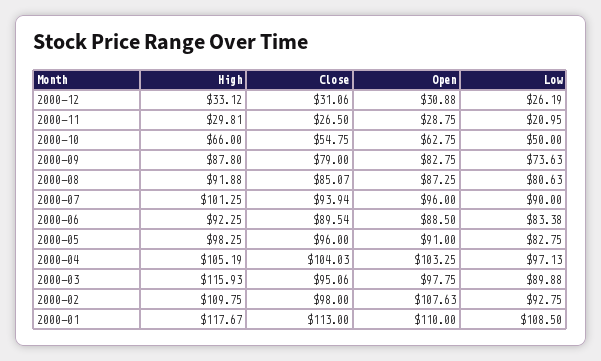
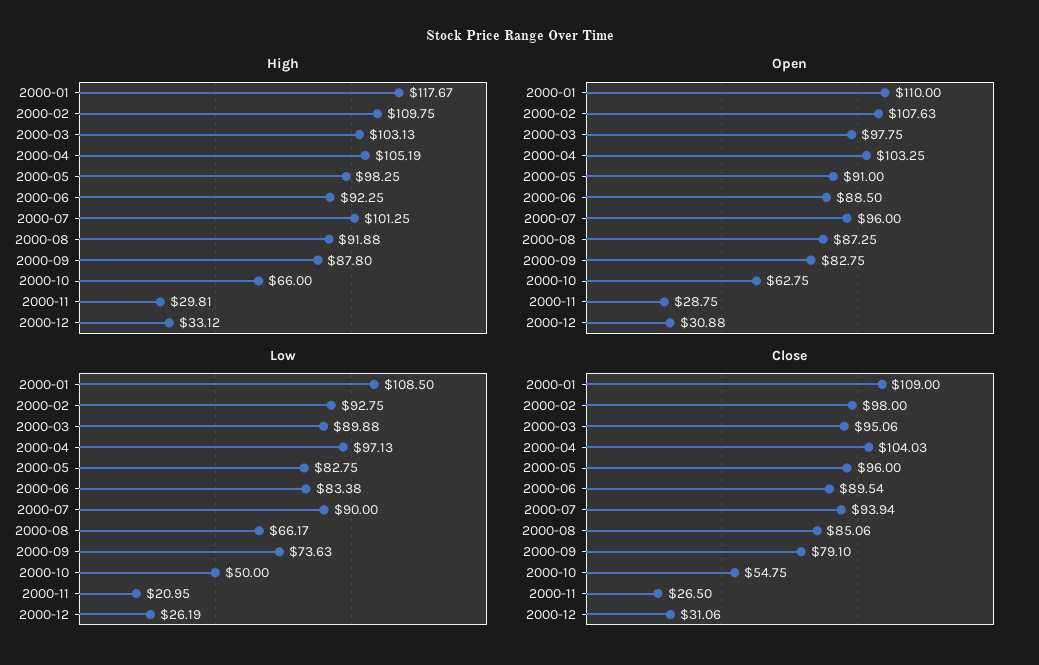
Close, 2000-09: 79 -> 79.1
Close, 2000-08: 85.07 -> 85.06
Low, 2000-08: 80.63 -> 66.17
High, 2000-03: 115.93 -> 103.13
Close, 2000-01: 113 -> 109

